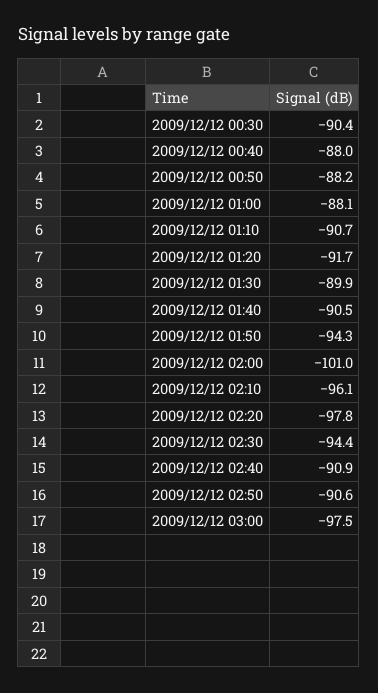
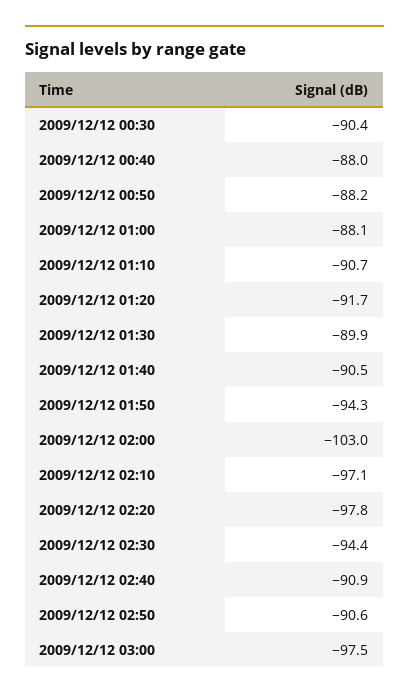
2009/12/12 02:00: -101 -> -103
2009/12/12 02:10: -96.1 -> -97.1

